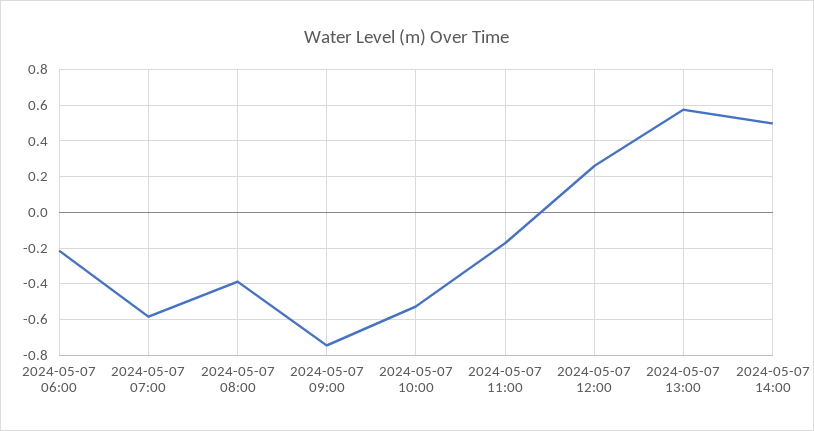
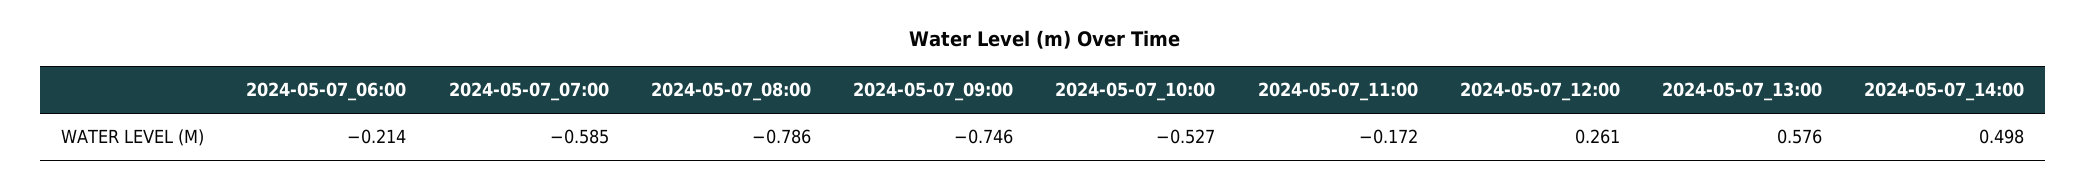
2024-05-07 08:00: -0.4 -> -0.786

